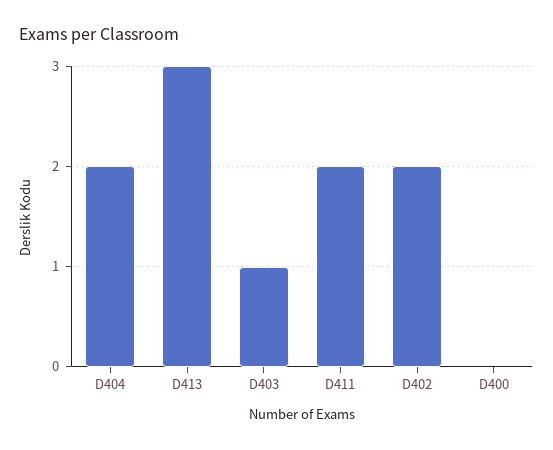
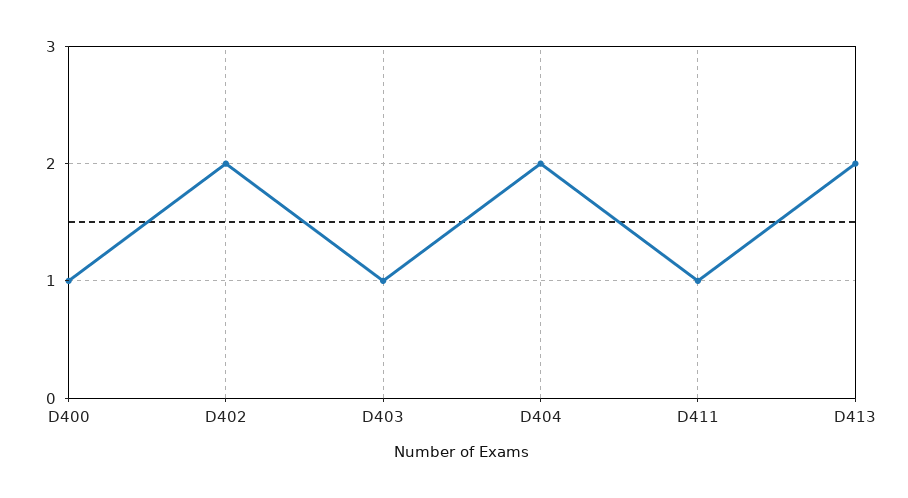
D413: 3 -> 2
D411: 2 -> 1
D400: 0 -> 1

